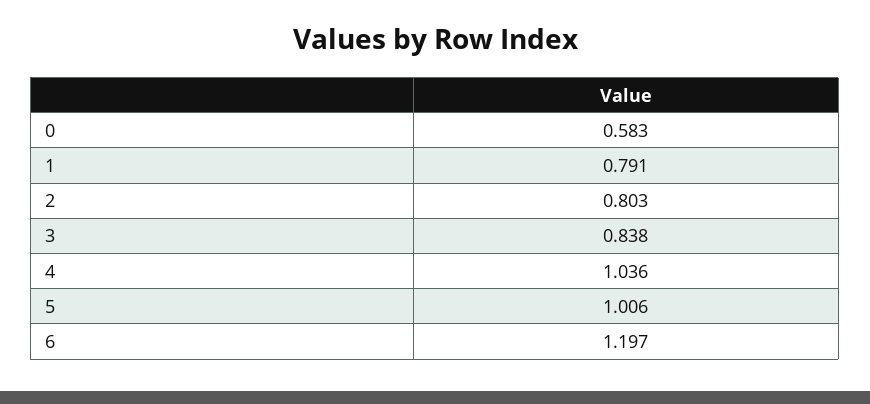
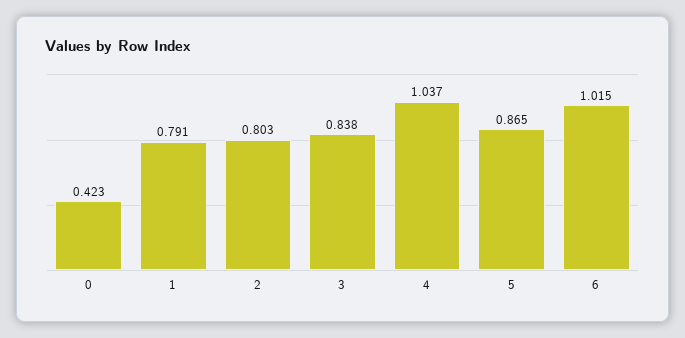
0: 0.583 -> 0.423
4: 1.036 -> 1.037
5: 1.006 -> 0.865
6: 1.197 -> 1.015

